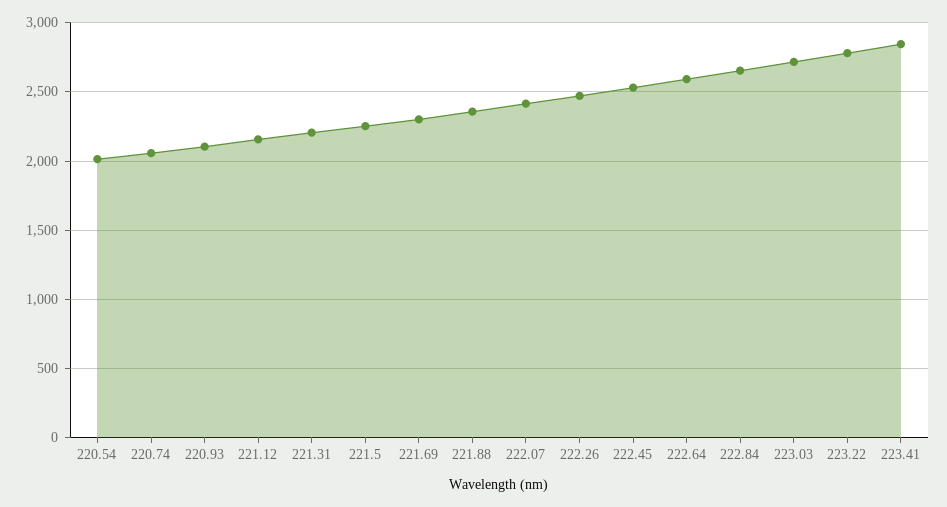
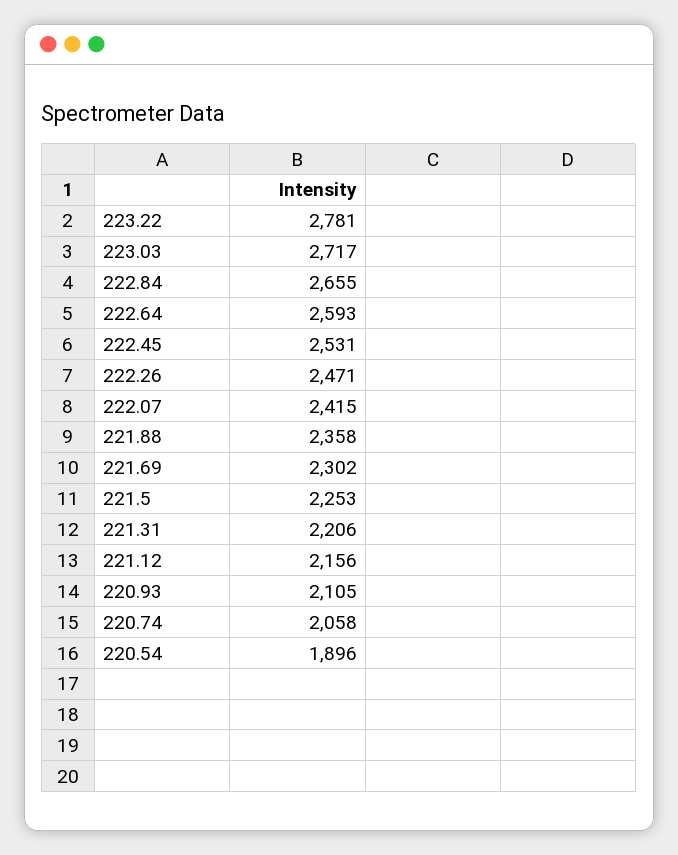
220.54: 2000 -> 1896
223.41: 2850 -> none

